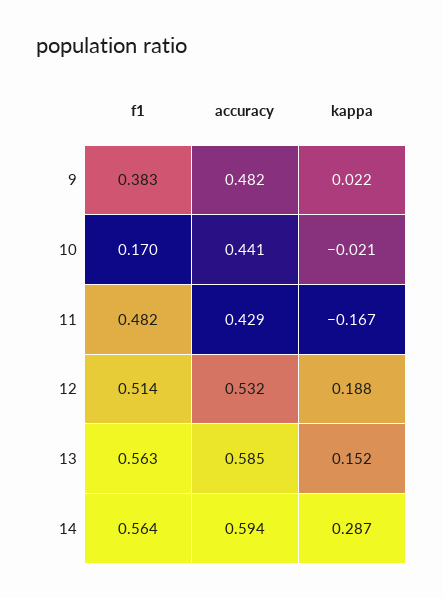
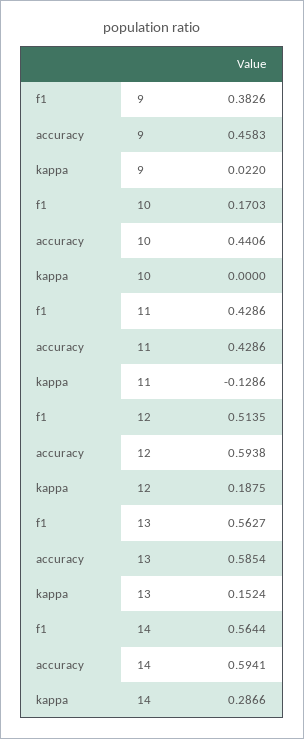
accuracy, 9: 0.482 -> 0.4583
kappa, 10: -0.021 -> 0
f1, 11: 0.482 -> 0.4286
kappa, 11: -0.167 -> -0.1286
accuracy, 12: 0.532 -> 0.5938

